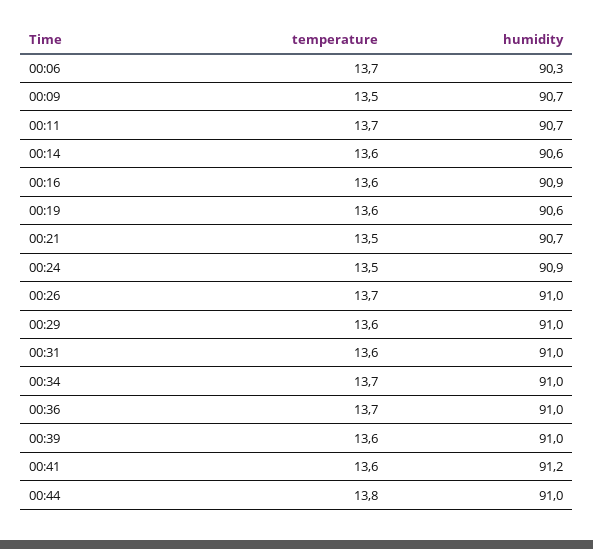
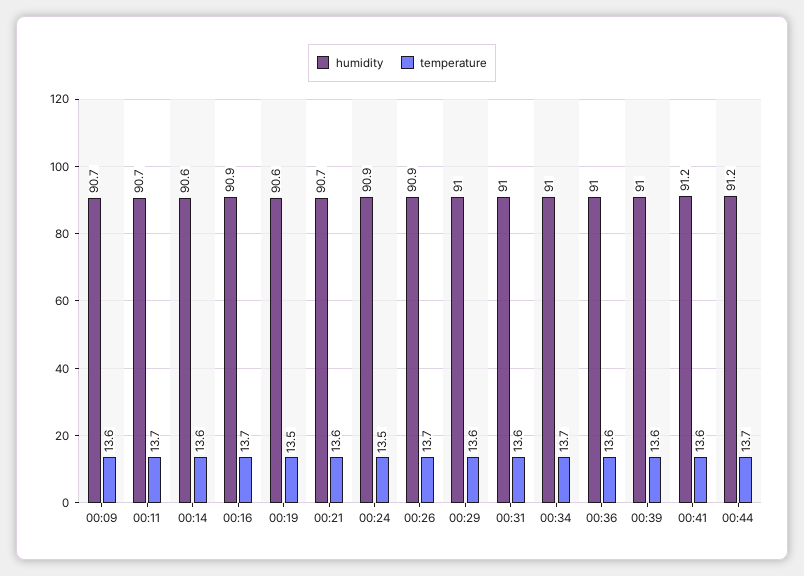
temperature, 00:06: 13.7 -> none
humidity, 00:06: 90.3 -> none
temperature, 00:09: 13.5 -> 13.6
temperature, 00:16: 13.6 -> 13.7
temperature, 00:19: 13.6 -> 13.5
temperature, 00:21: 13.5 -> 13.6
humidity, 00:26: 91 -> 90.9
temperature, 00:36: 13.7 -> 13.6
temperature, 00:44: 13.8 -> 13.7
humidity, 00:44: 91 -> 91.2

